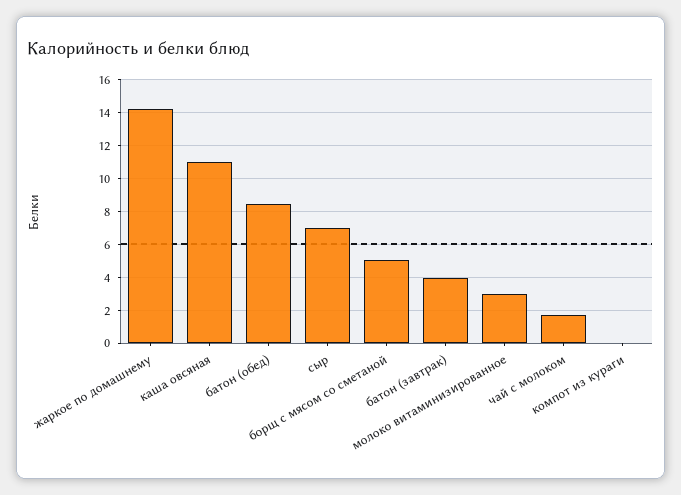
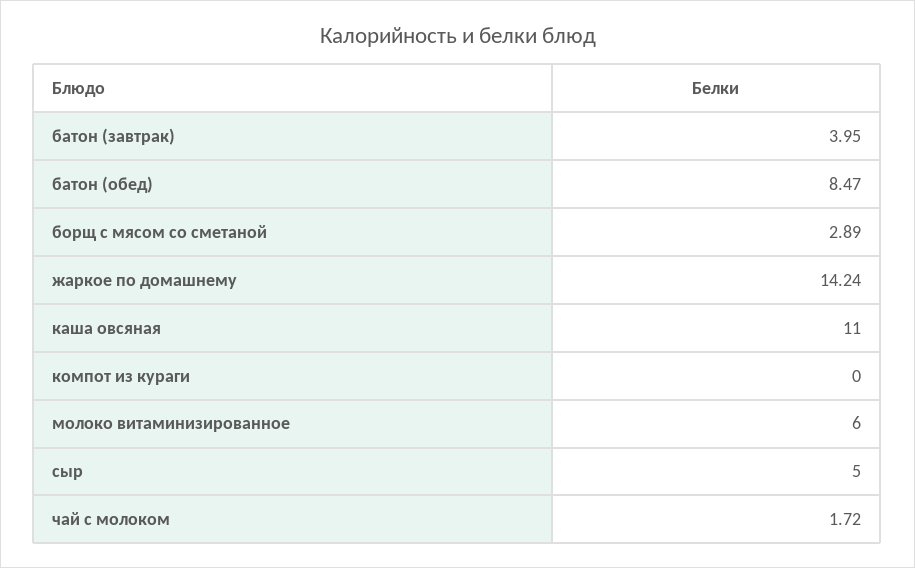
сыр: 7 -> 5
борщ с мясом со сметаной: 5 -> 2.89
молоко витаминизированное: 3 -> 6

